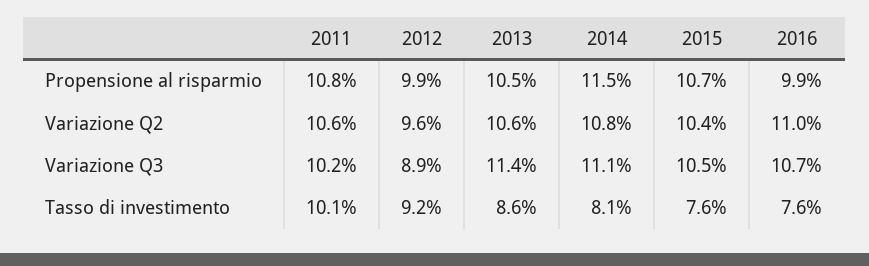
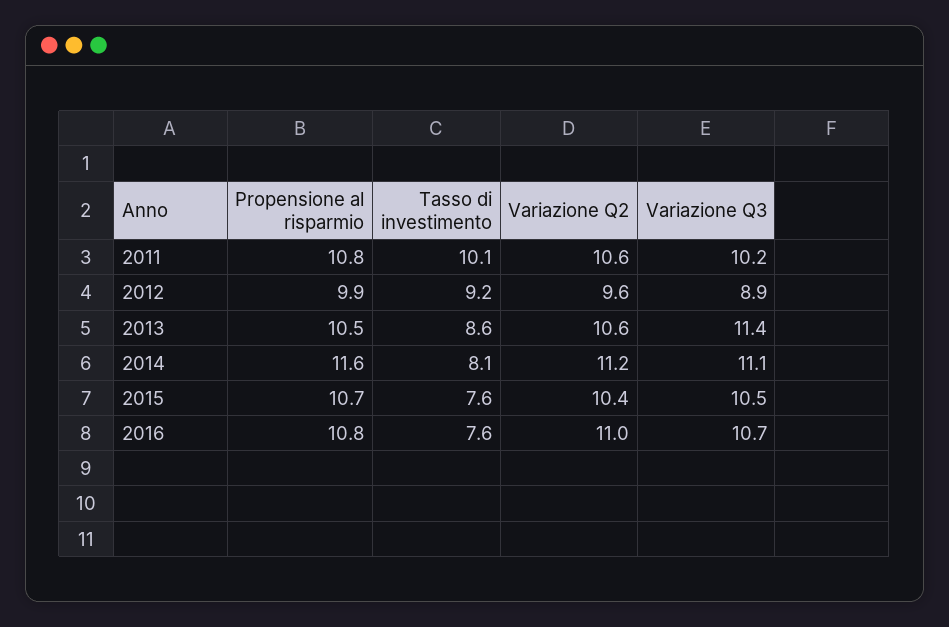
2014, Propensione al risparmio: 11.5 -> 11.6
2016, Propensione al risparmio: 9.9 -> 10.8
2014, Variazione Q2: 10.8 -> 11.2

